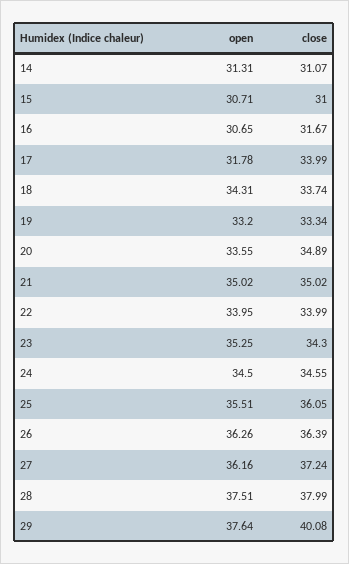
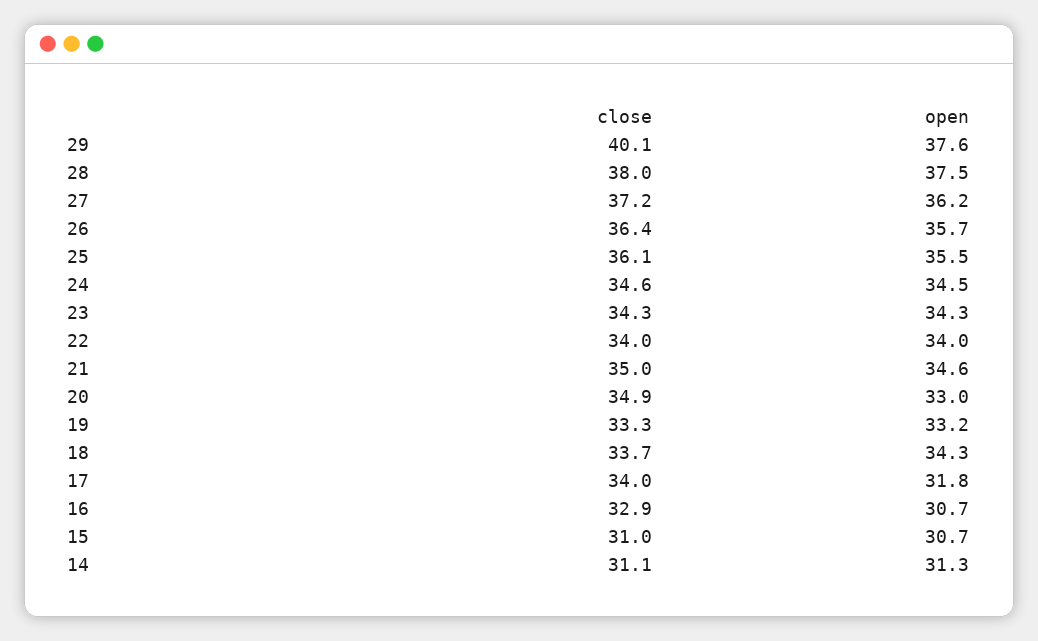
close, 16: 31.67 -> 32.9
open, 20: 33.55 -> 33
open, 21: 35.02 -> 34.6
open, 23: 35.25 -> 34.3
open, 26: 36.26 -> 35.7

